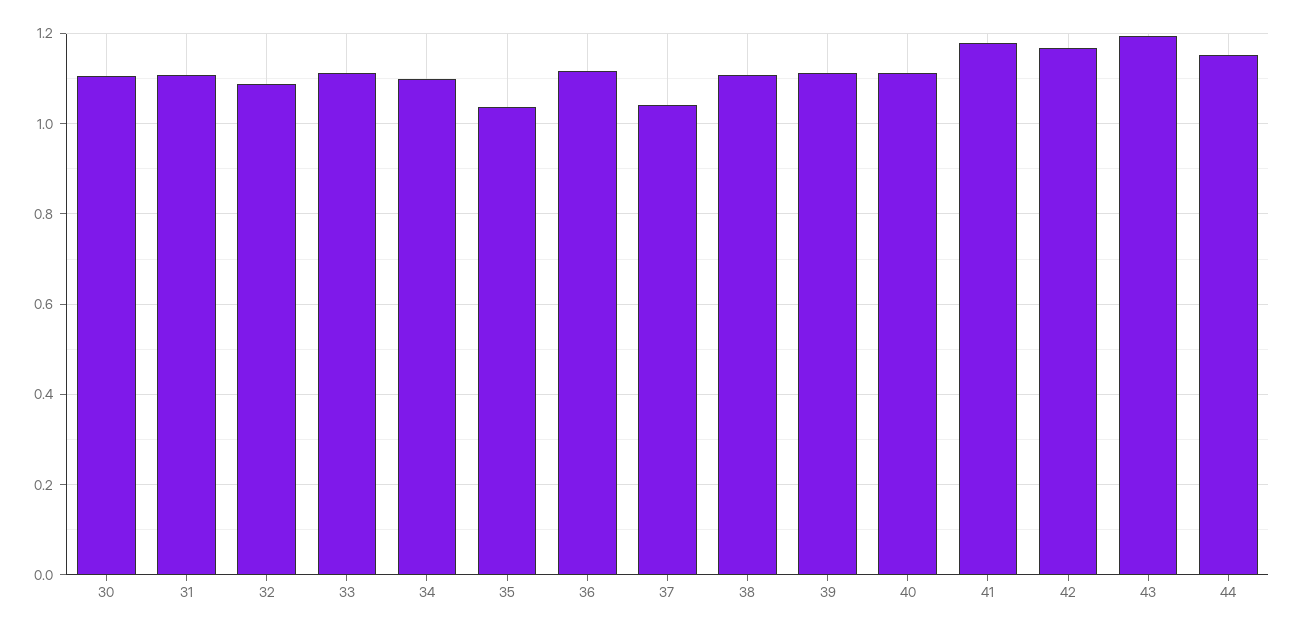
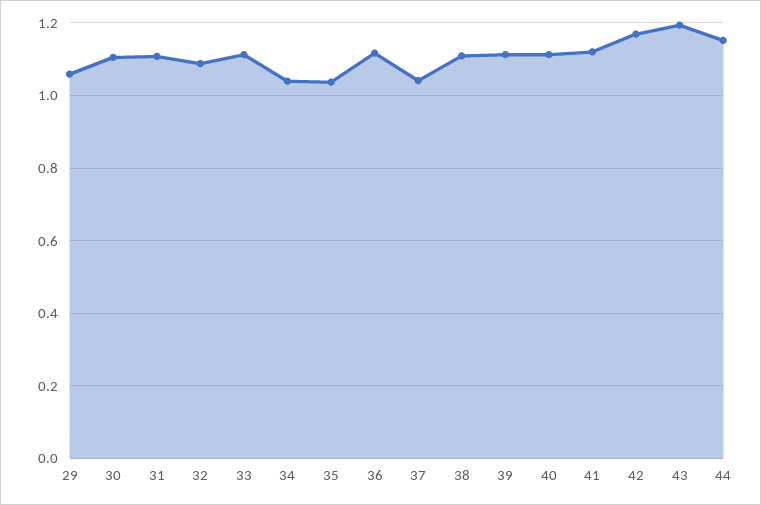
34: 1.1 -> 1.04
41: 1.18 -> 1.12
29: none -> 1.06

